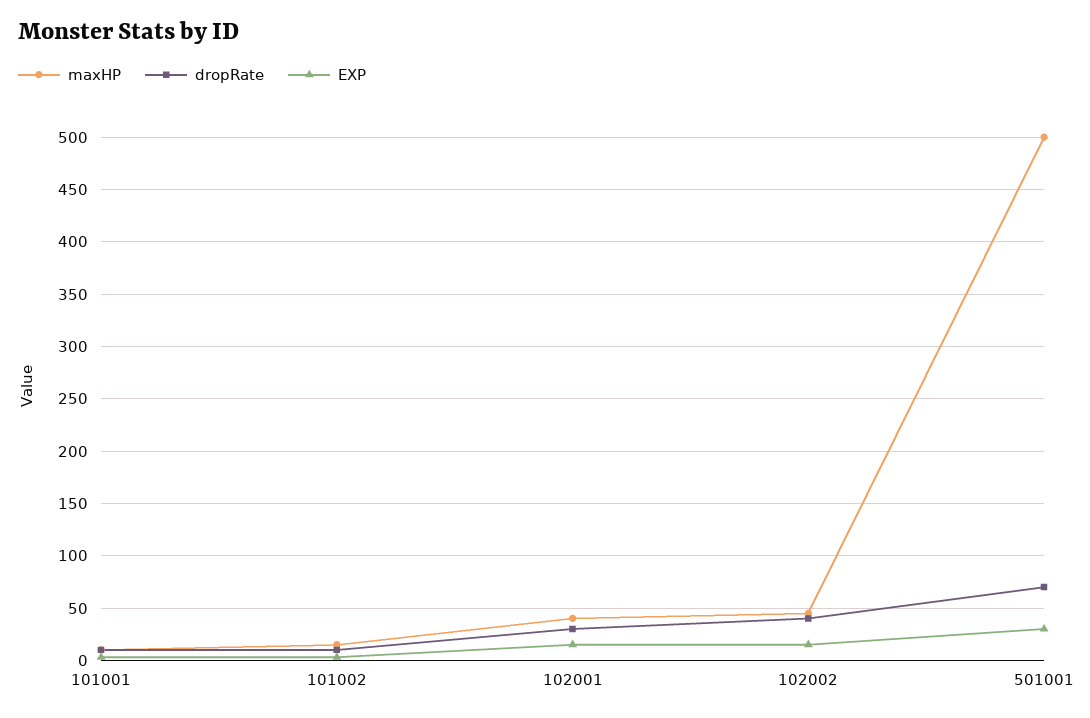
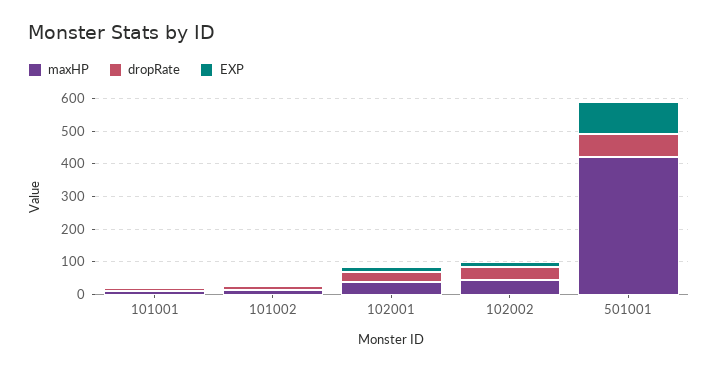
maxHP, 501001: 500 -> 425
EXP, 501001: 30 -> 100

